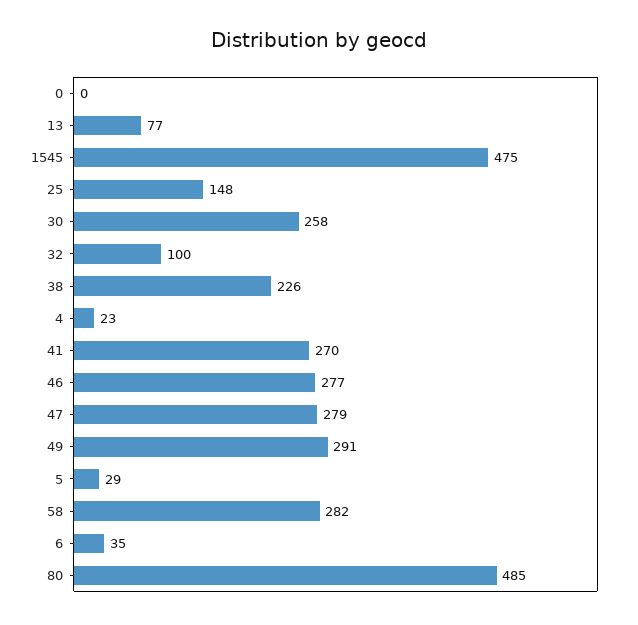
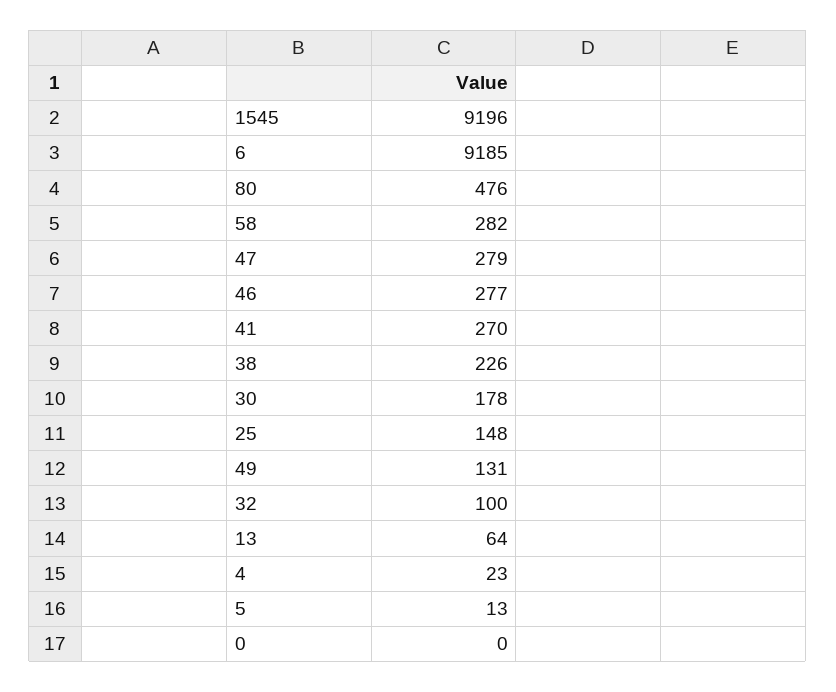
13: 77 -> 64
1545: 475 -> 9196
30: 258 -> 178
49: 291 -> 131
5: 29 -> 13
6: 35 -> 9185
80: 485 -> 476

